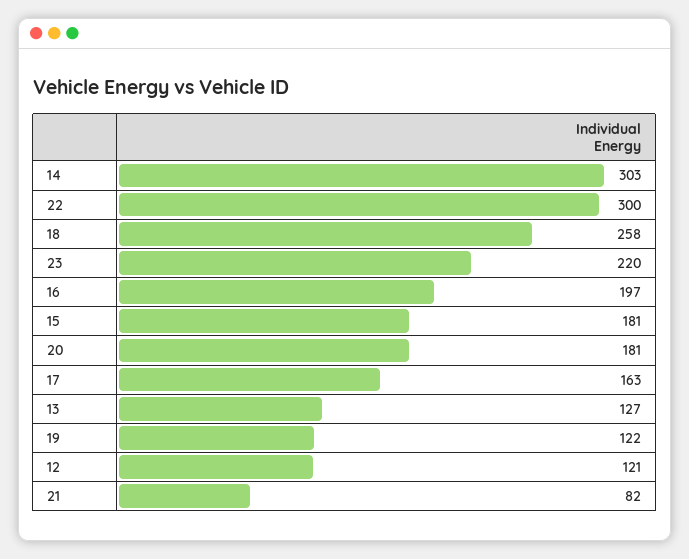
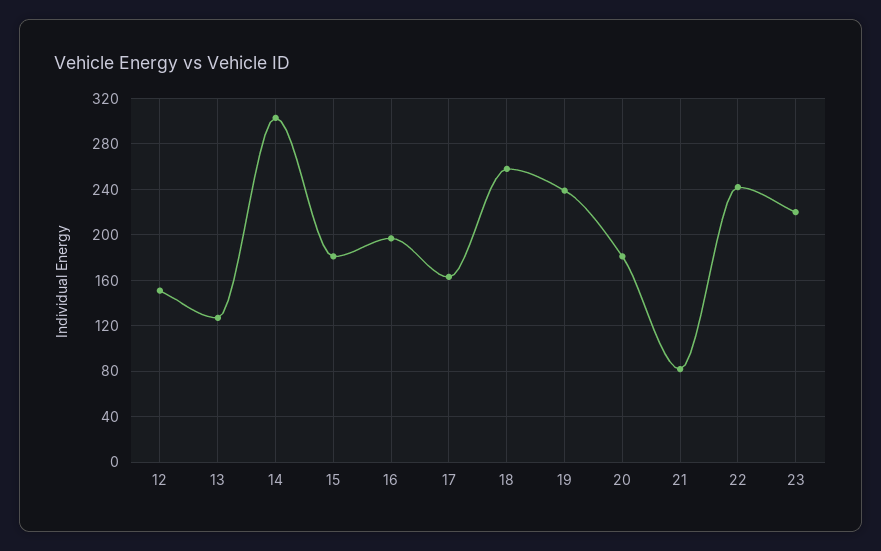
22: 300 -> 240
19: 122 -> 240
12: 121 -> 150

